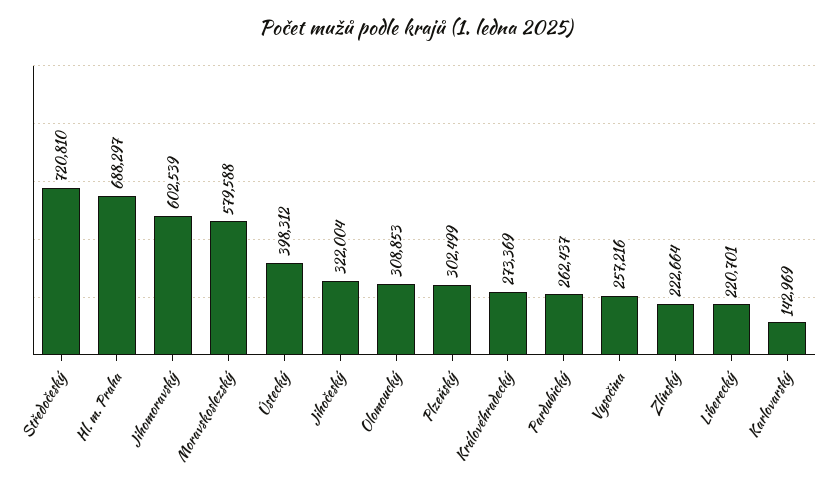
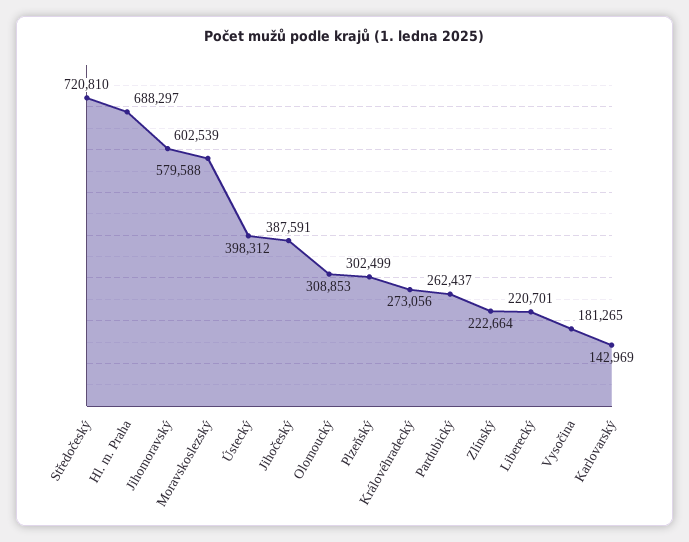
Jihočeský: 322004 -> 387591
Královéhradecký: 273369 -> 273056
Vysočina: 257216 -> 181265

